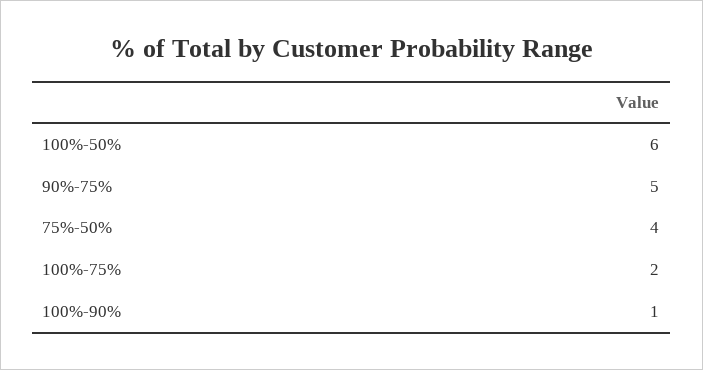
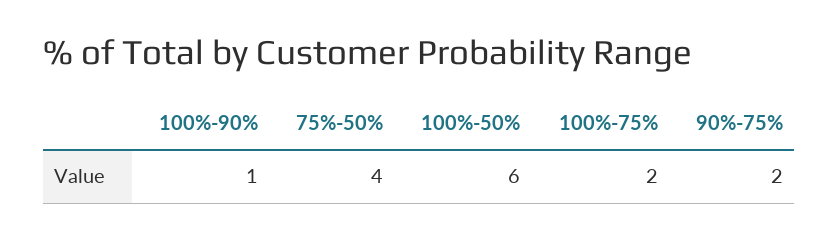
90%-75%: 5 -> 2

